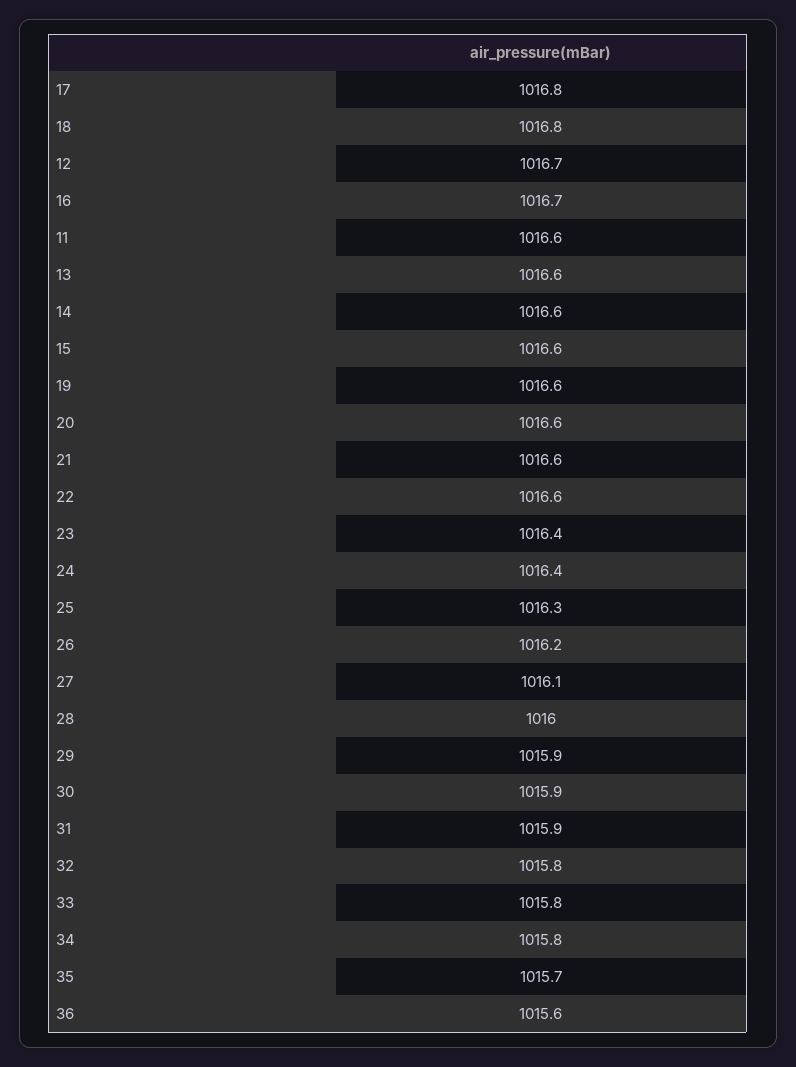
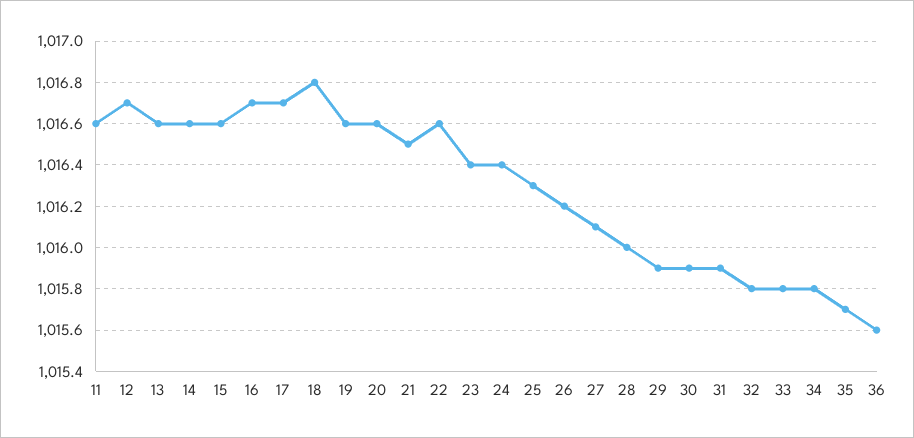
17: 1016.8 -> 1016.7
21: 1016.6 -> 1016.5

